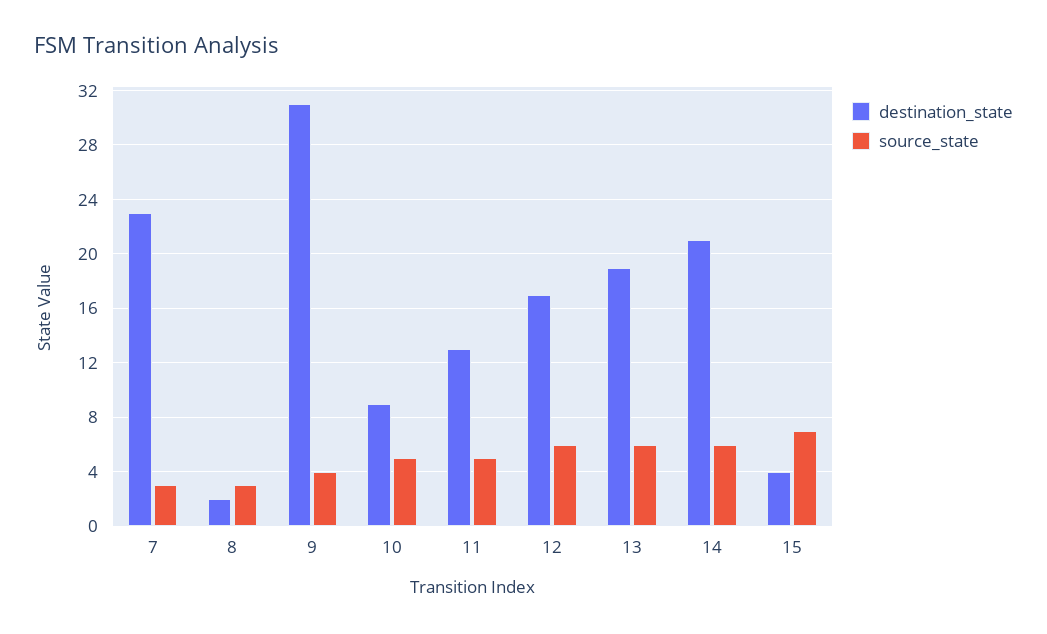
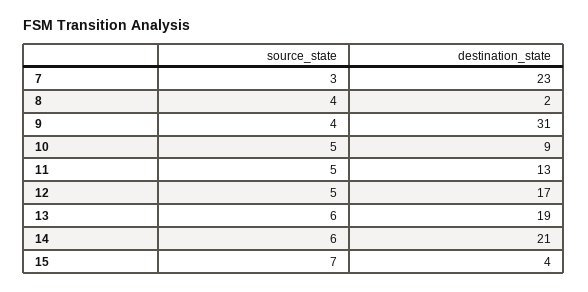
source_state, 8: 3 -> 4
source_state, 12: 6 -> 5

